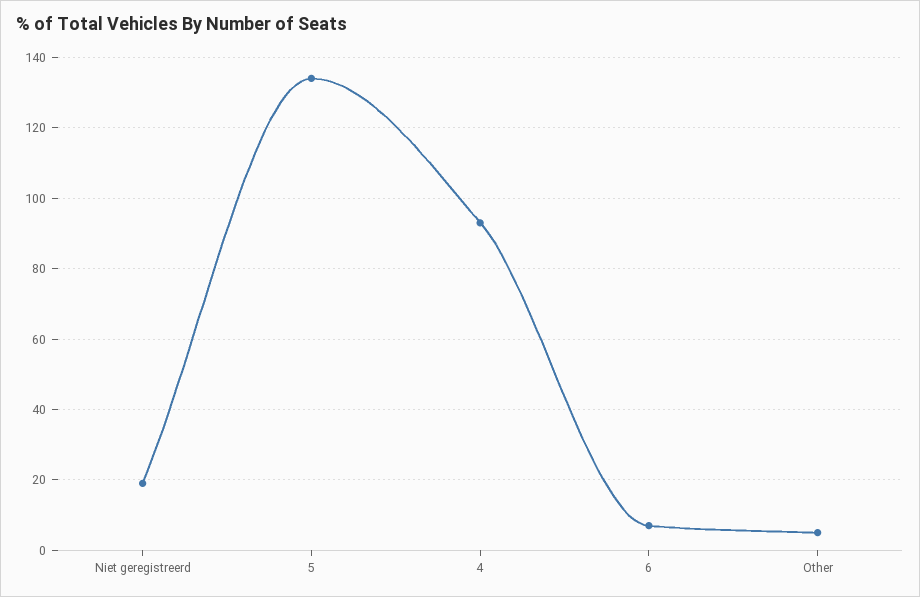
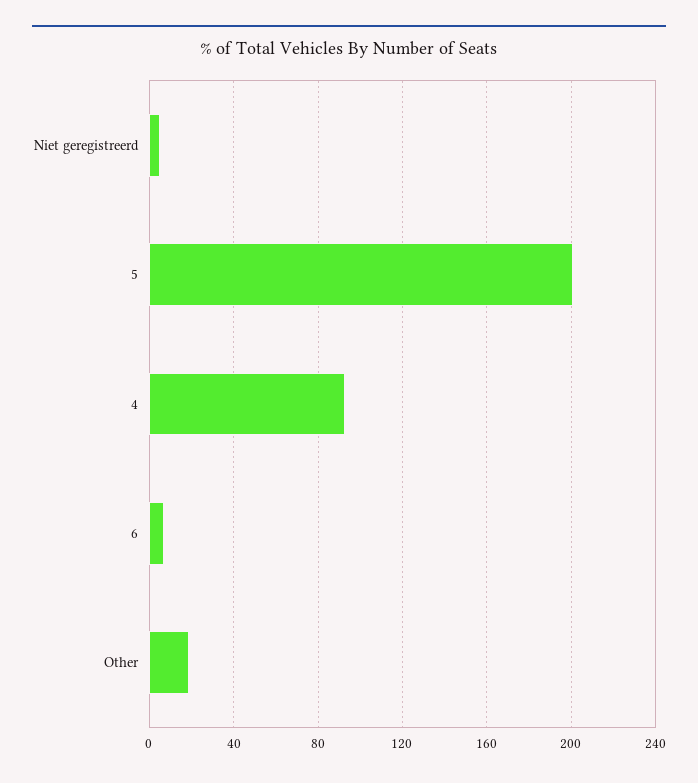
Niet geregistreerd: 20 -> 5
5: 135 -> 200
Other: 5 -> 20

